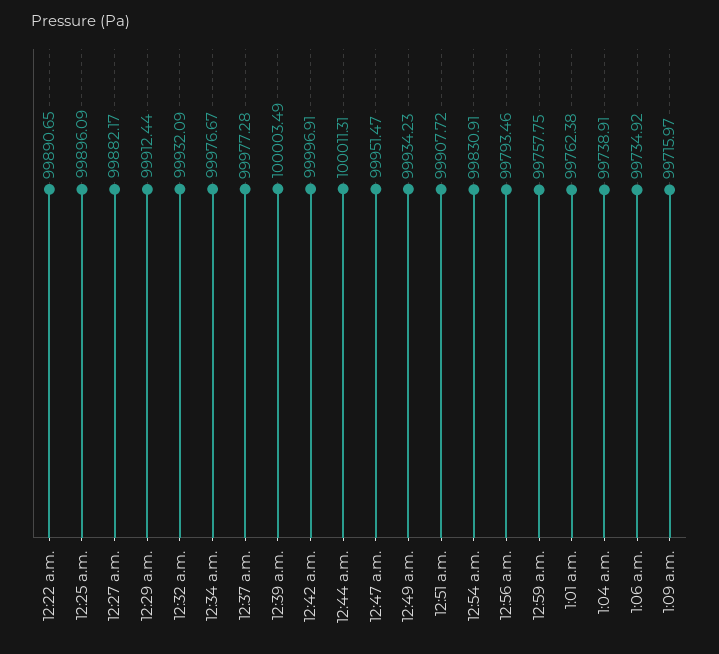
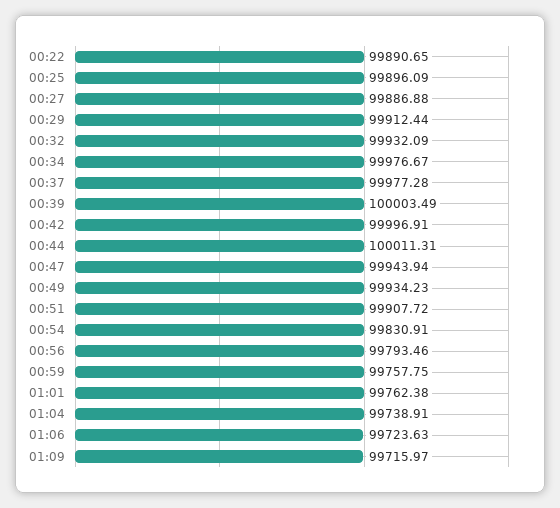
12:27 a.m.: 99882.17 -> 99886.88
12:47 a.m.: 99951.47 -> 99943.94
1:06 a.m.: 99734.92 -> 99723.63

